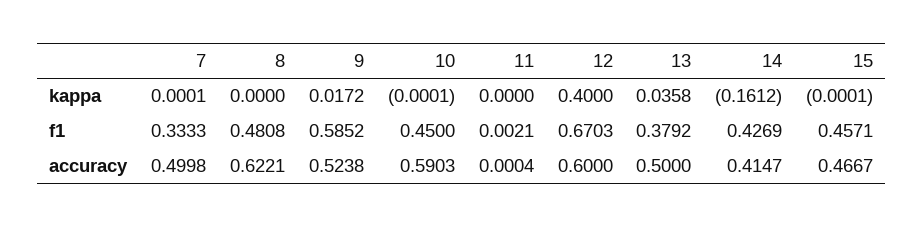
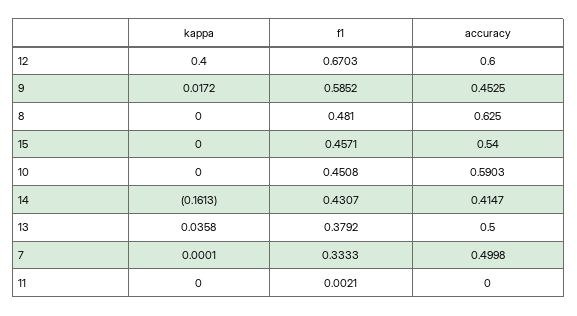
10, kappa: -0.0001 -> 0
14, kappa: -0.1612 -> -0.1613
15, kappa: -0.0001 -> 0
8, f1: 0.4808 -> 0.481
10, f1: 0.45 -> 0.4508
14, f1: 0.4269 -> 0.4307
8, accuracy: 0.6221 -> 0.625
9, accuracy: 0.5238 -> 0.4525
11, accuracy: 0.0004 -> 0
15, accuracy: 0.4667 -> 0.54

